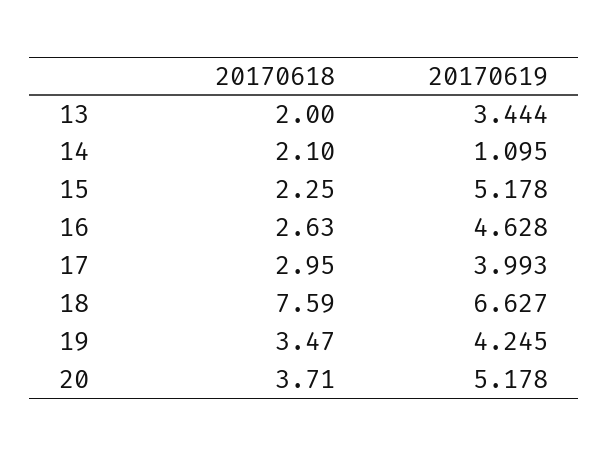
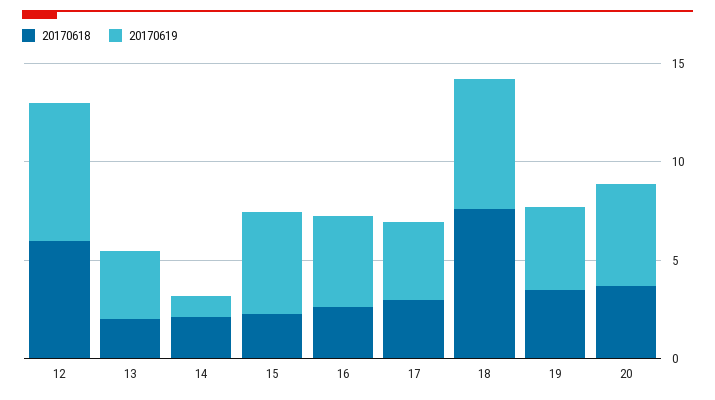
20170618, 12: none -> 6
20170619, 12: none -> 7

